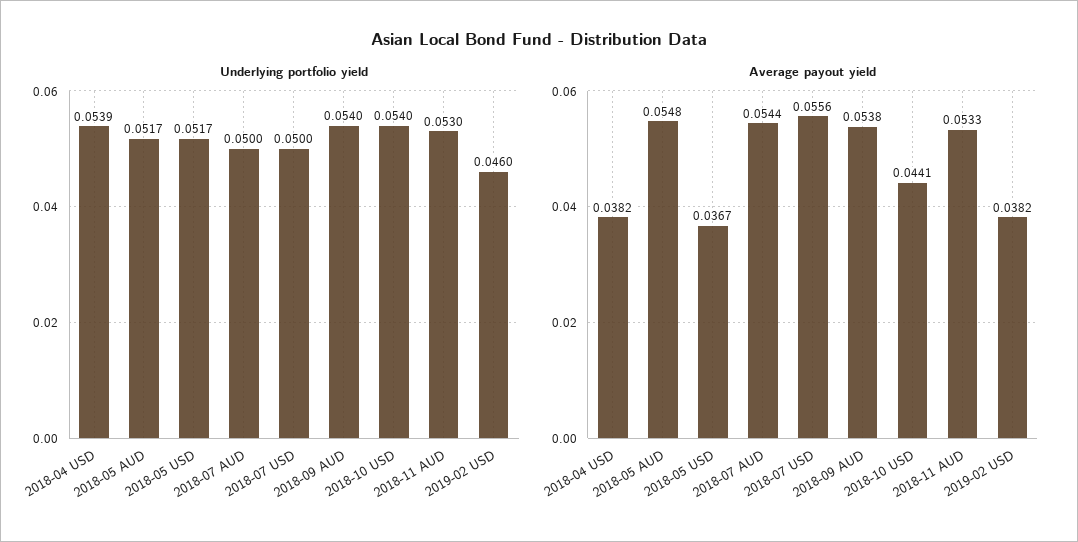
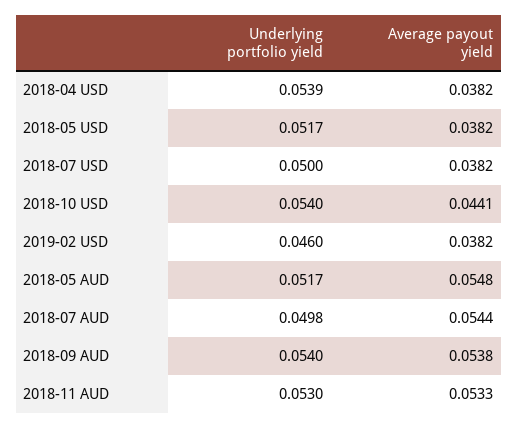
Underlying portfolio yield, 2018-07 AUD: 0.05 -> 0.0498
Average payout yield, 2018-05 USD: 0.0367 -> 0.0382
Average payout yield, 2018-07 USD: 0.0556 -> 0.0382

